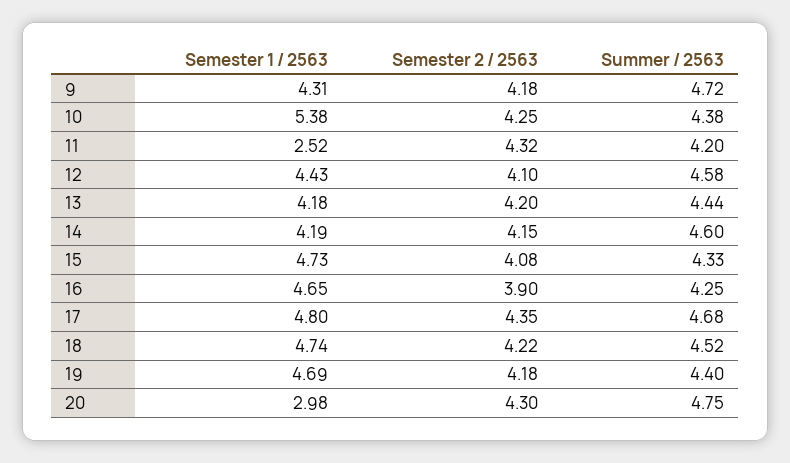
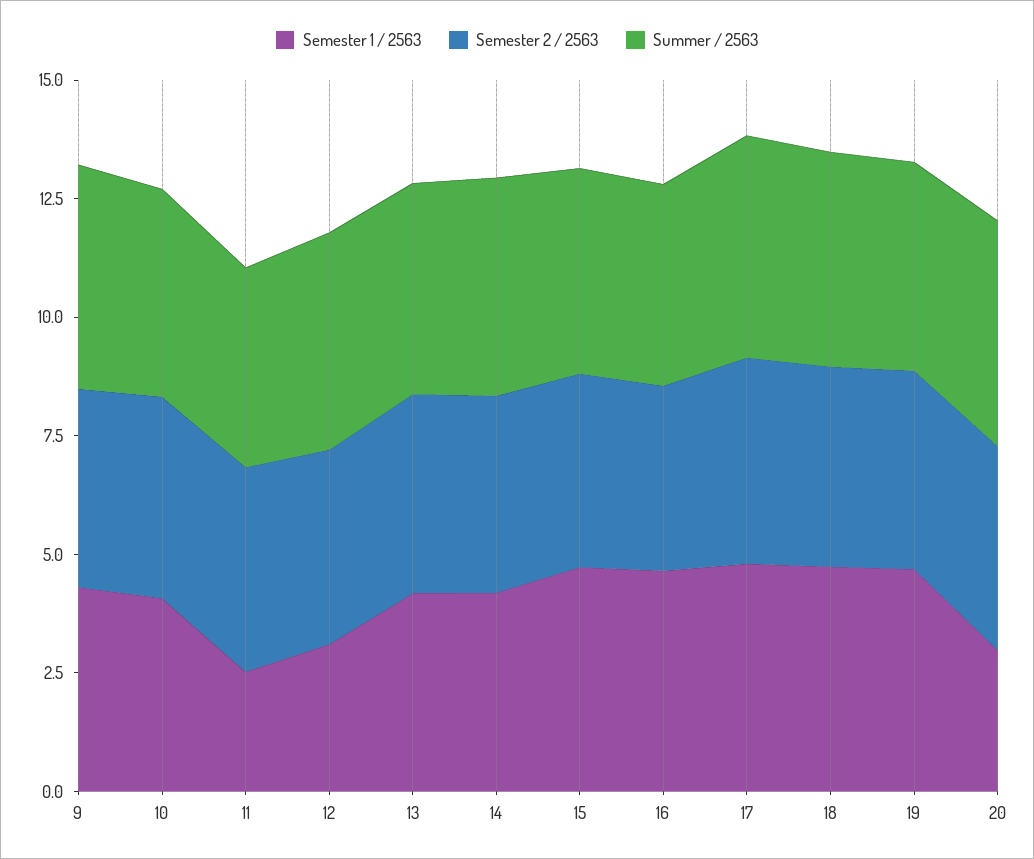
Semester 1 / 2563, 10: 5.38 -> 4
Semester 1 / 2563, 12: 4.43 -> 3

